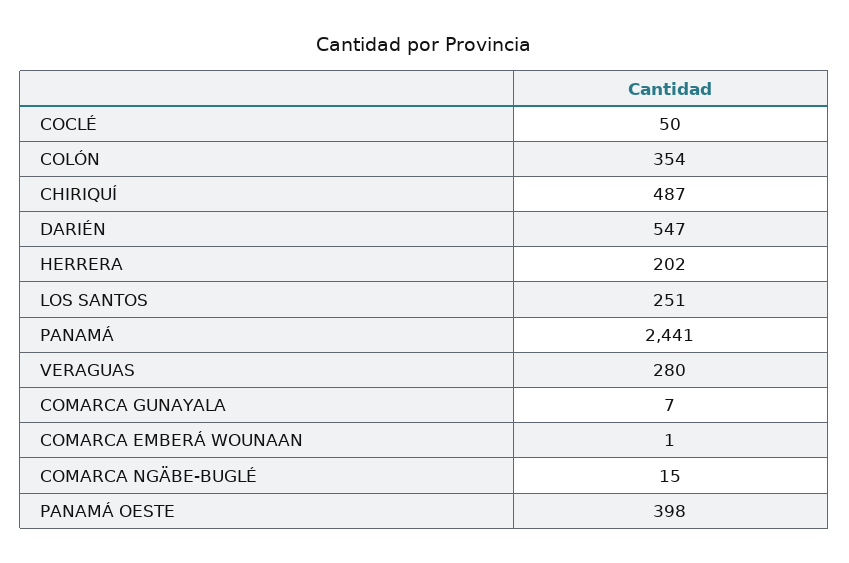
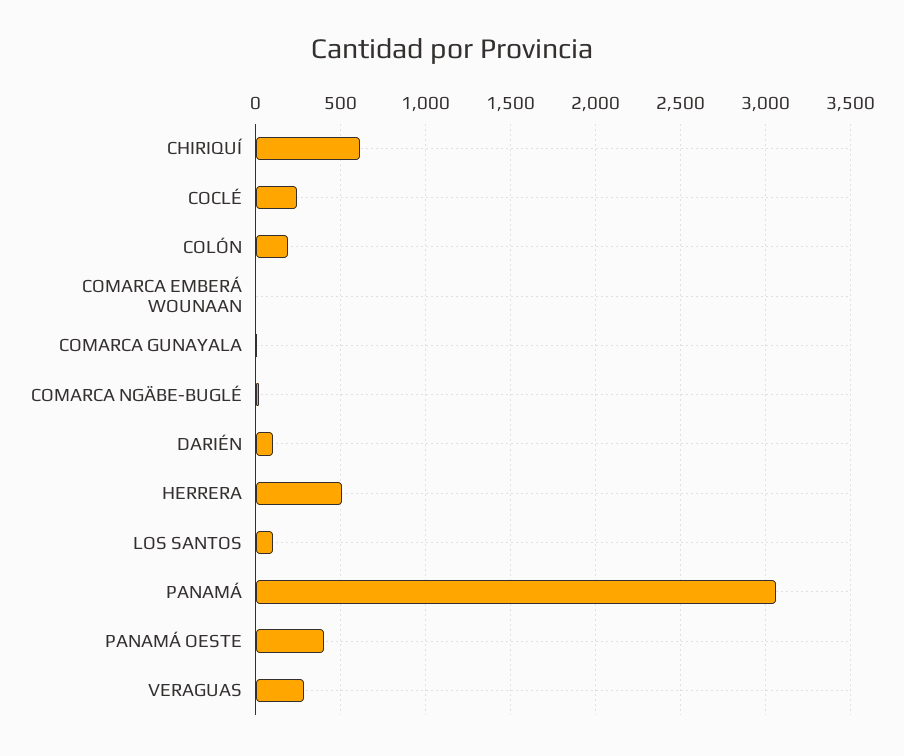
COCLÉ: 50 -> 250
COLÓN: 354 -> 200
CHIRIQUÍ: 487 -> 600
DARIÉN: 547 -> 100
HERRERA: 202 -> 500
LOS SANTOS: 251 -> 100
PANAMÁ: 2441 -> 3050

